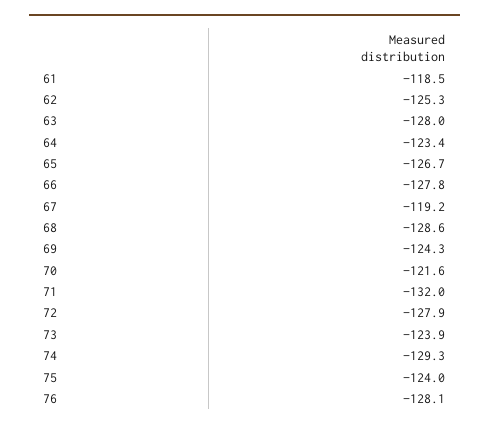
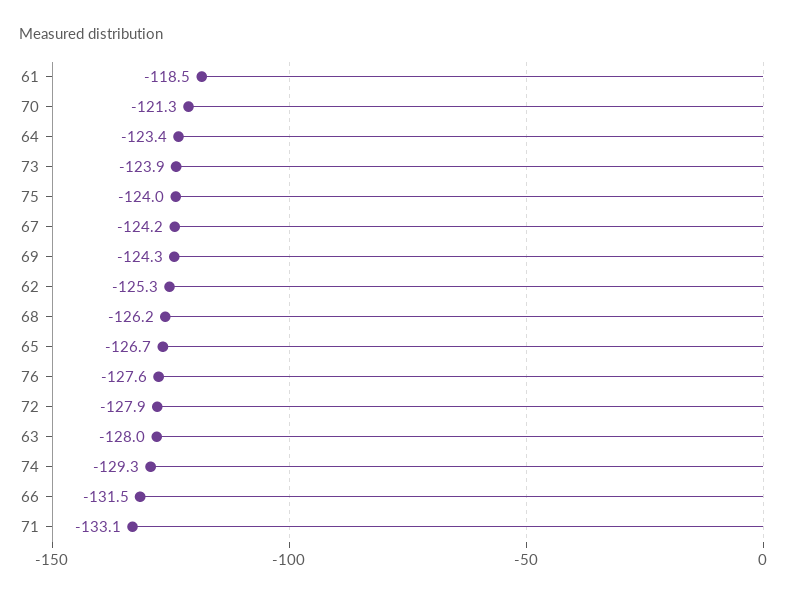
66: -127.8 -> -131.5
67: -119.2 -> -124.2
68: -128.6 -> -126.2
70: -121.6 -> -121.3
71: -132 -> -133.1
76: -128.1 -> -127.6

